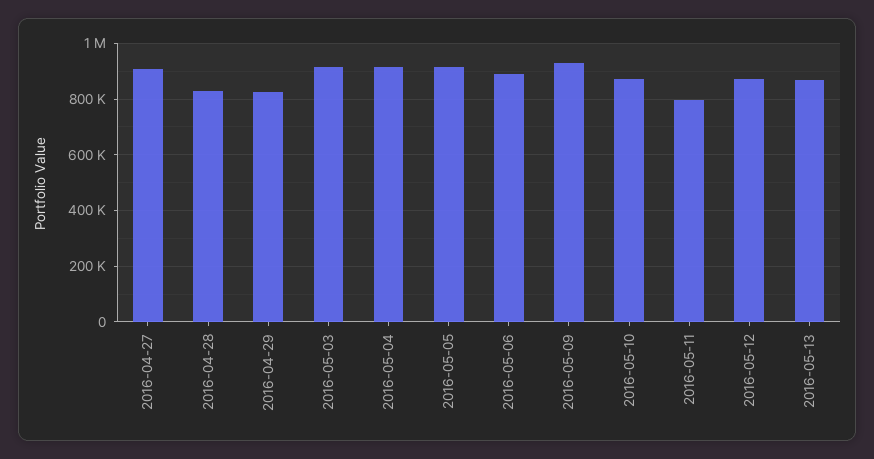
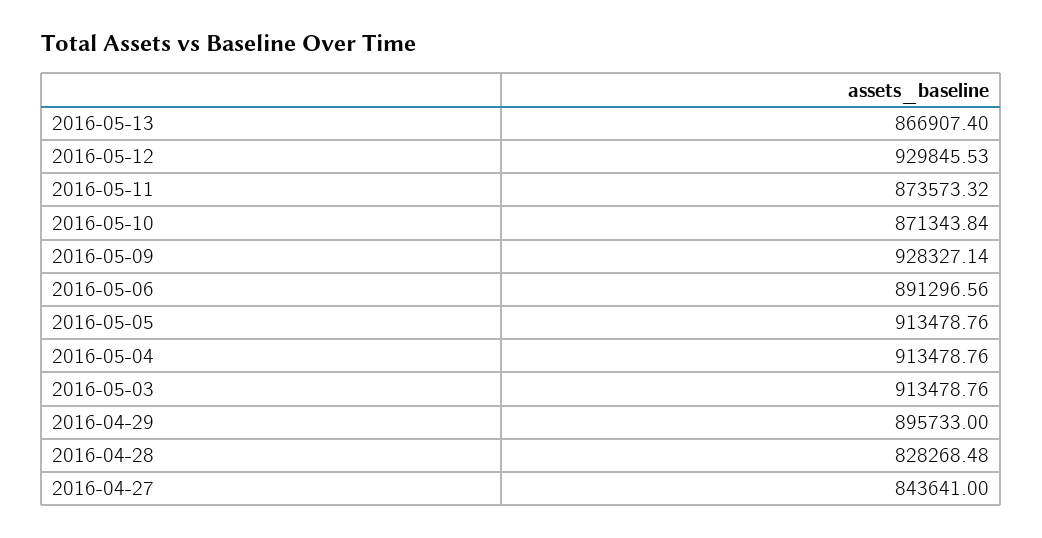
2016-04-27: 900000 -> 843641
2016-04-29: 825000 -> 895733
2016-05-11: 800000 -> 873573.32
2016-05-12: 875000 -> 929845.53

